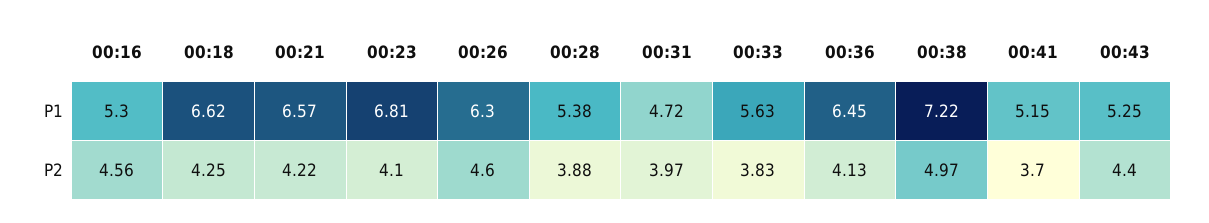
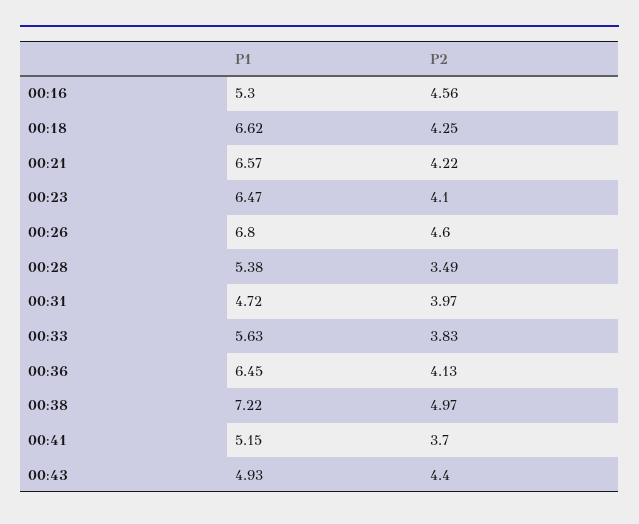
00:23, P1: 6.81 -> 6.47
00:26, P1: 6.3 -> 6.8
00:43, P1: 5.25 -> 4.93
00:28, P2: 3.88 -> 3.49

